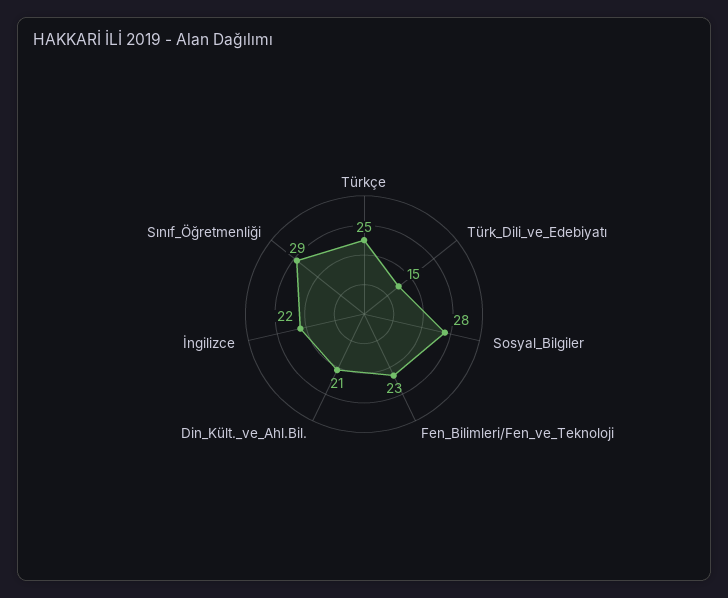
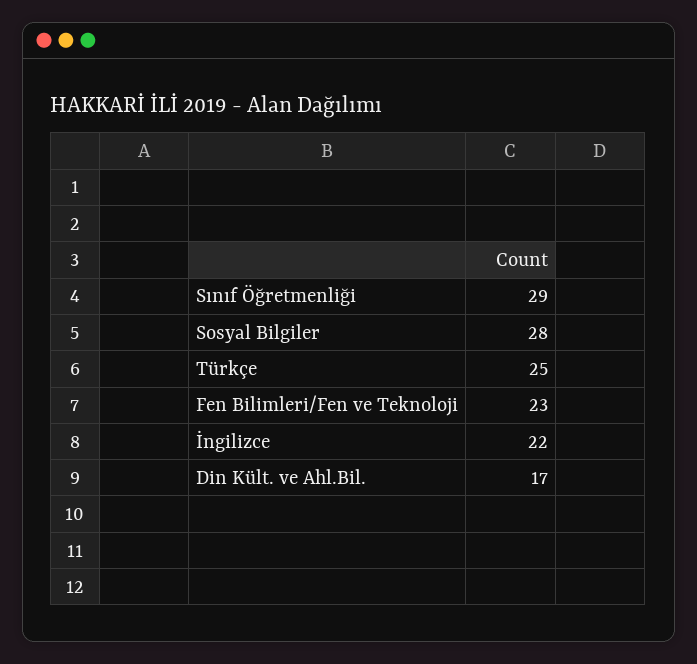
Türk_Dili_ve_Edebiyatı: 15 -> none
Din_Kült._ve_Ahl.Bil.: 21 -> 17

